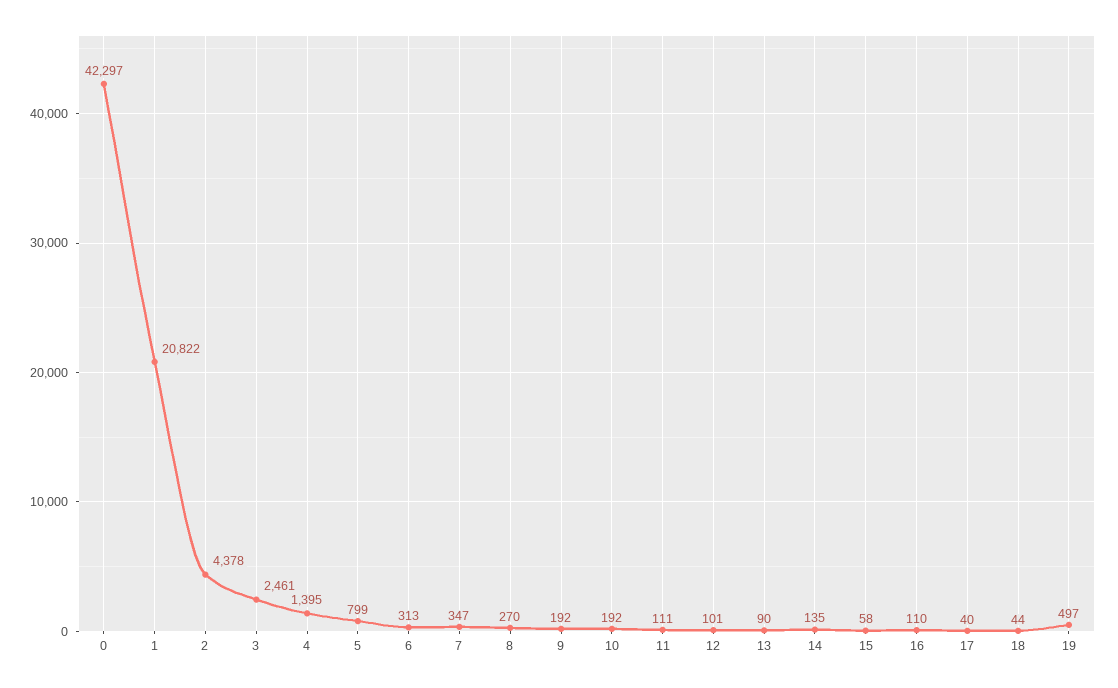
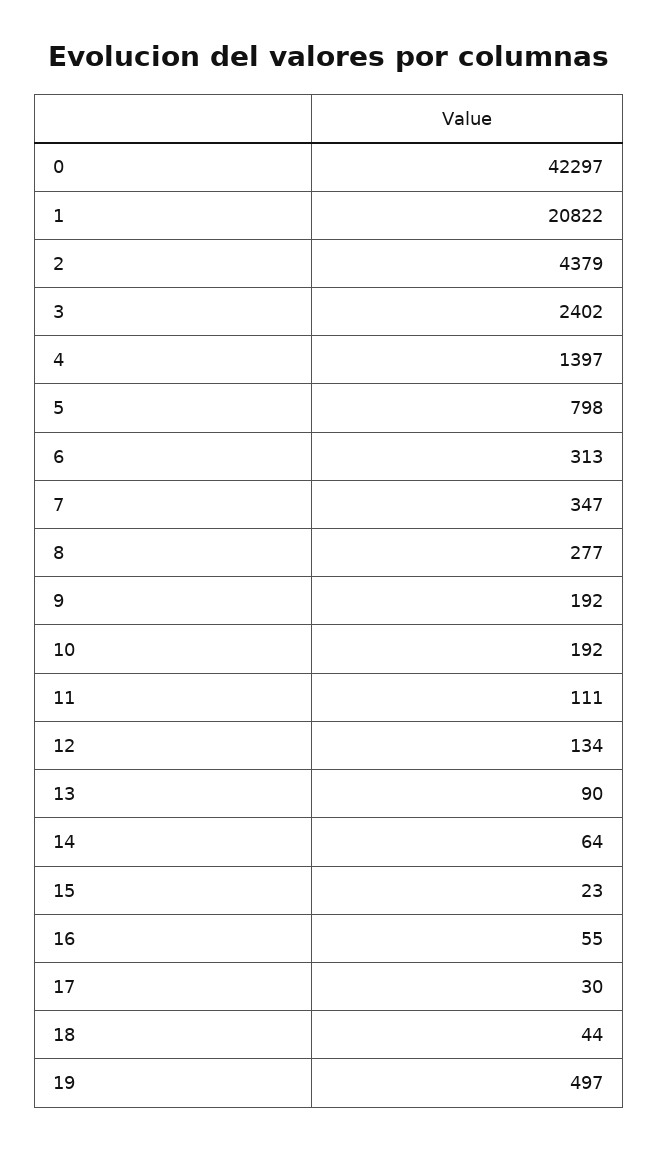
2: 4378 -> 4379
3: 2461 -> 2402
4: 1395 -> 1397
5: 799 -> 798
8: 270 -> 277
12: 101 -> 134
14: 135 -> 64
15: 58 -> 23
16: 110 -> 55
17: 40 -> 30

